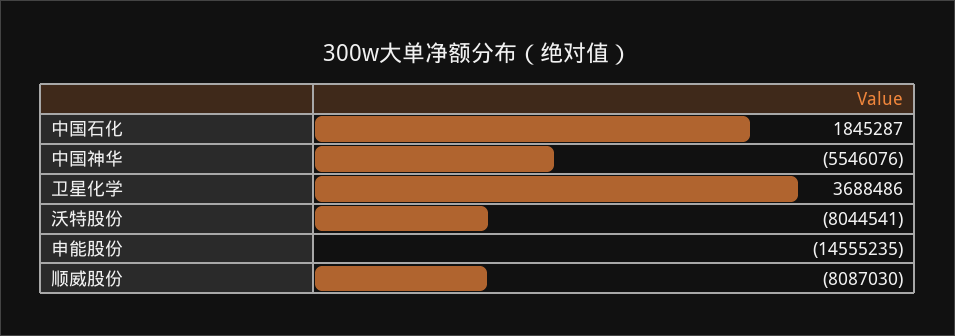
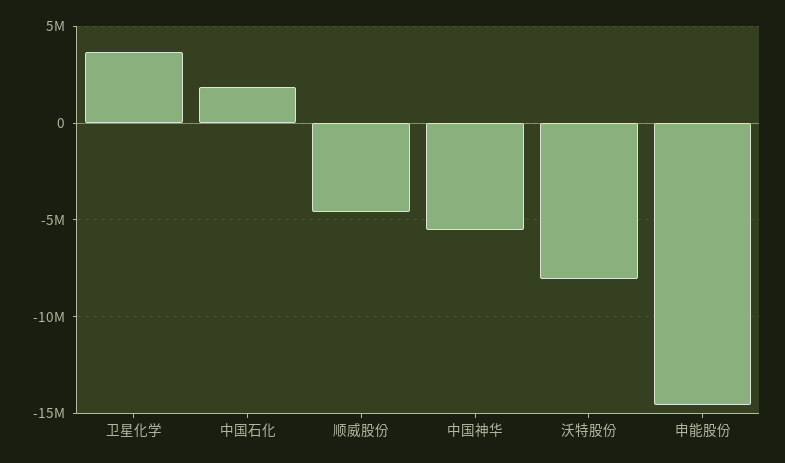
顺威股份: -8087030 -> -4500000

